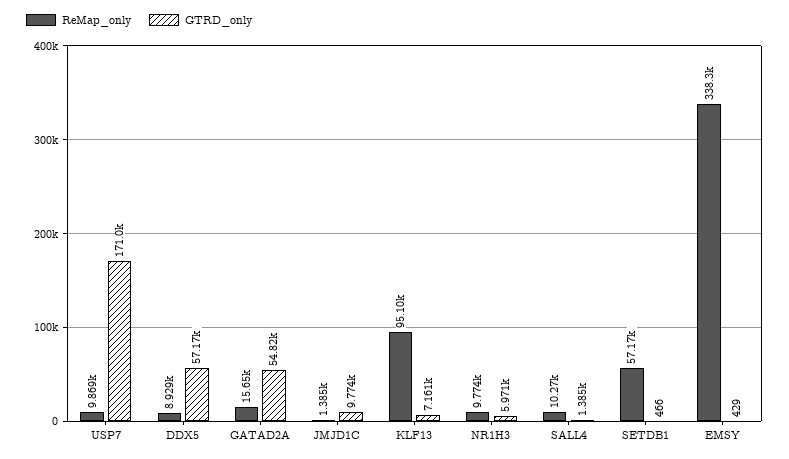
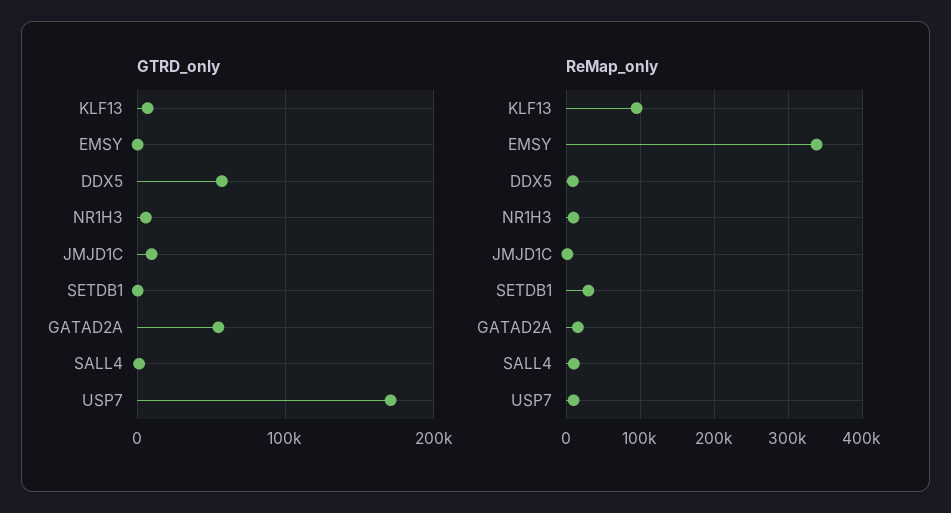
ReMap_only, SETDB1: 57170 -> 30000

